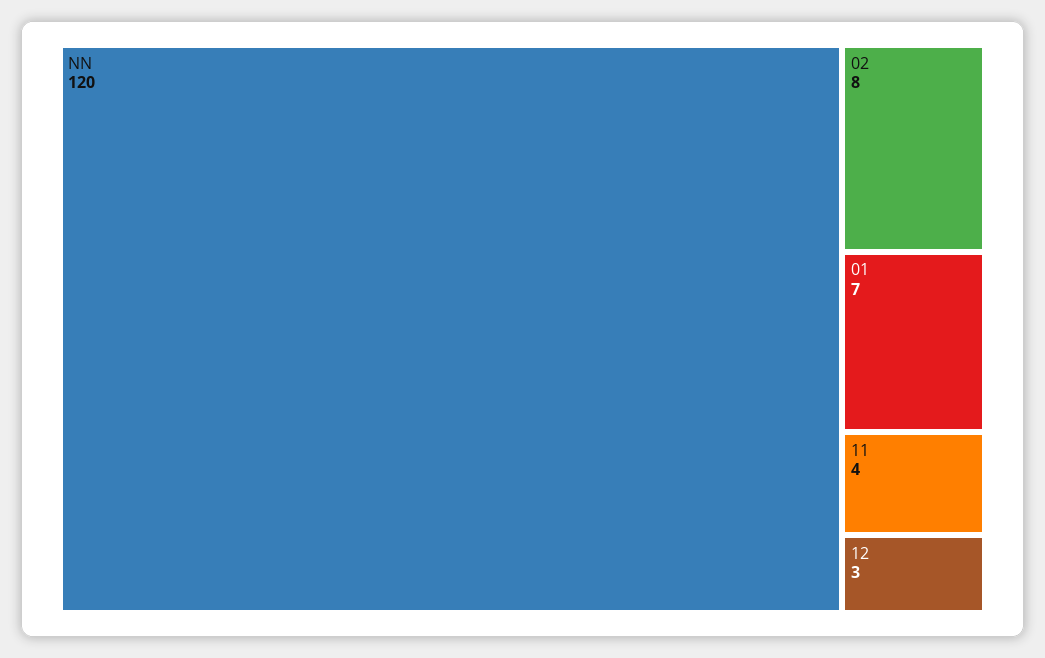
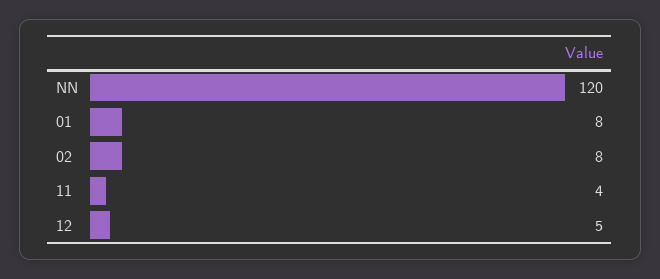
01: 7 -> 8
12: 3 -> 5

